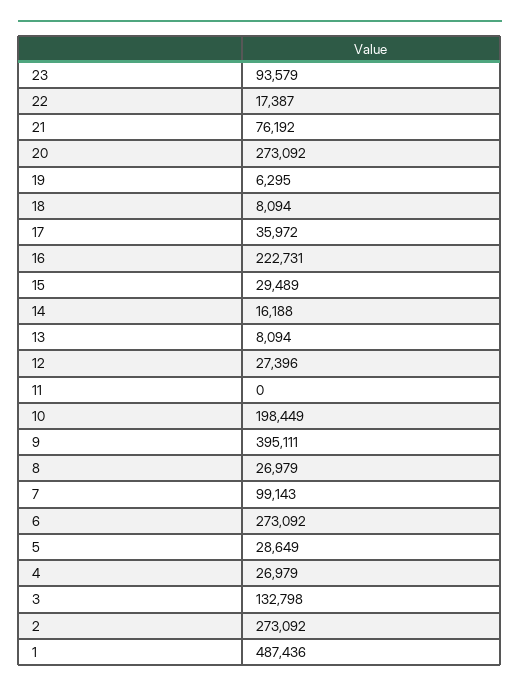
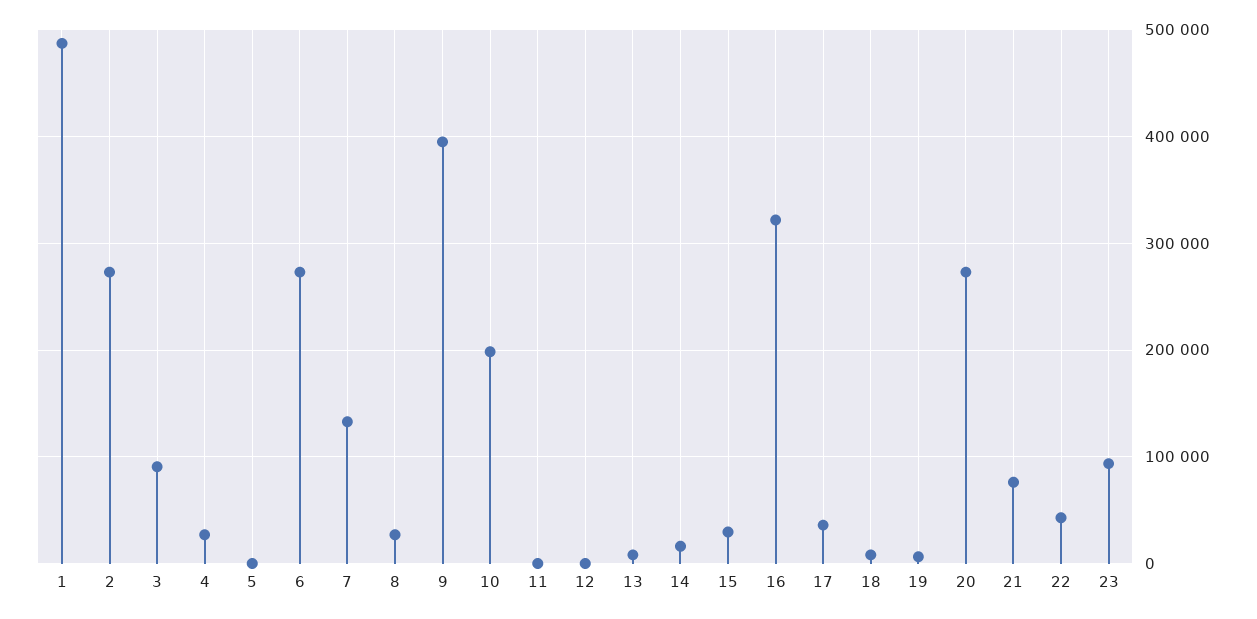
22: 17387 -> 40000
16: 222731 -> 320000
12: 27396 -> 0
7: 99143 -> 130000
5: 28649 -> 0
3: 132798 -> 90000

